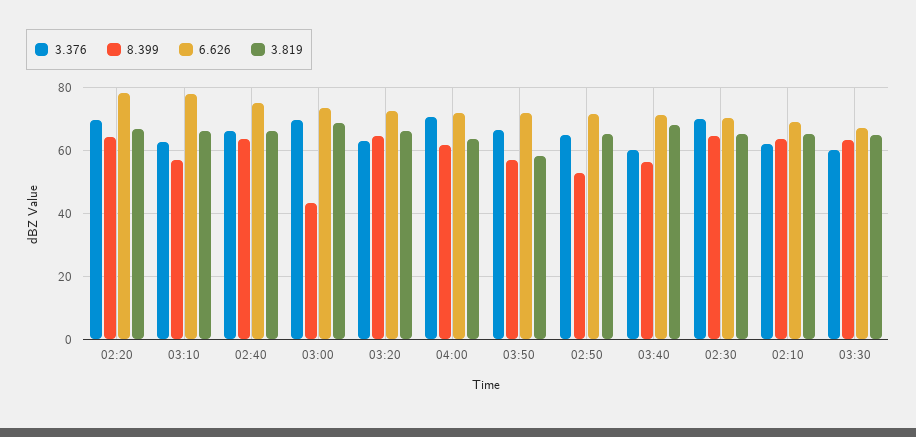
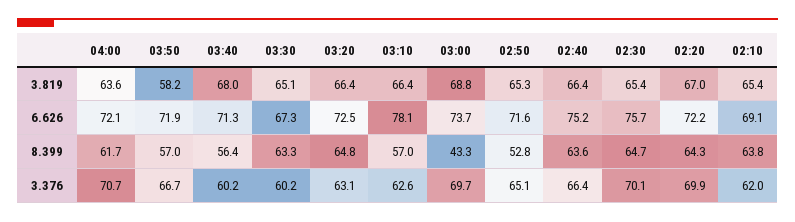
6.626, 02:20: 78 -> 72.2
6.626, 02:30: 70 -> 75.7

